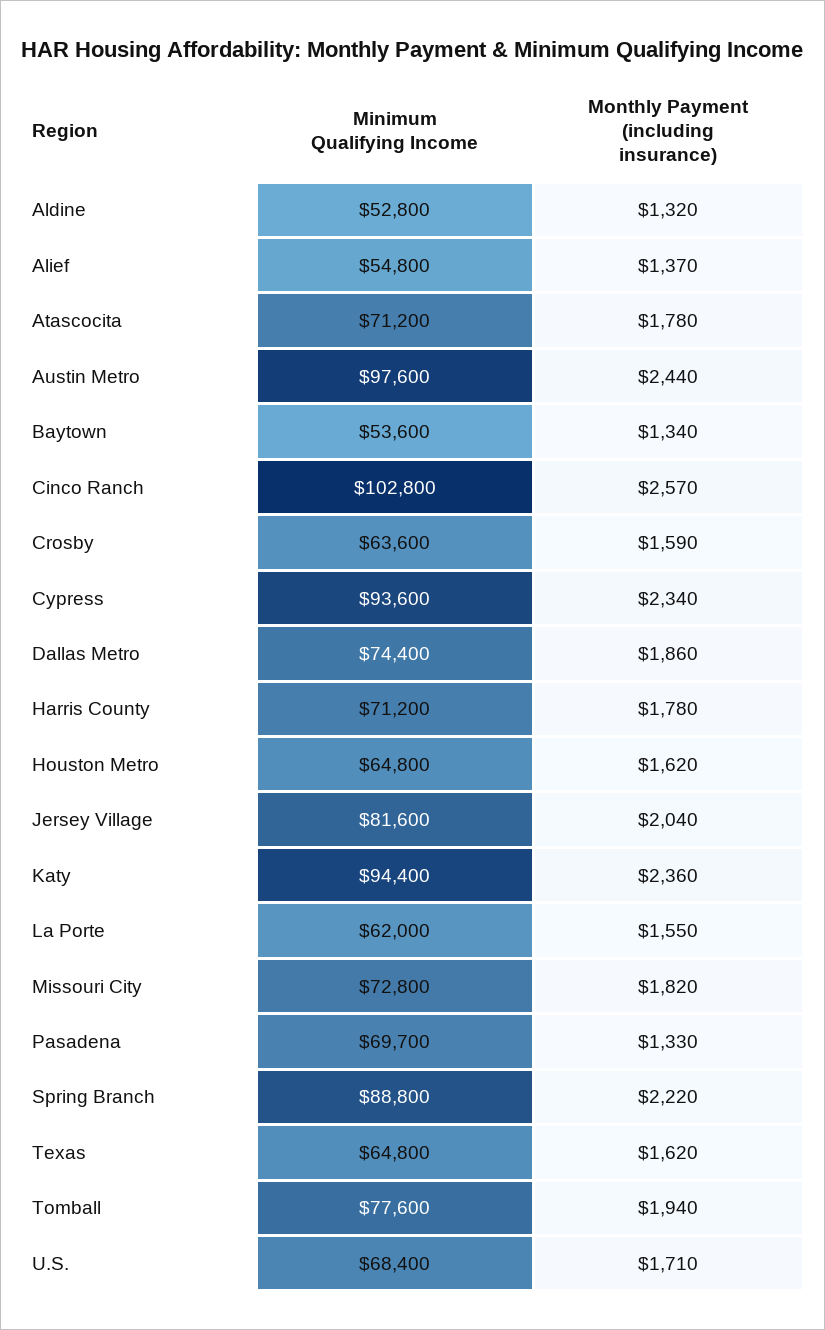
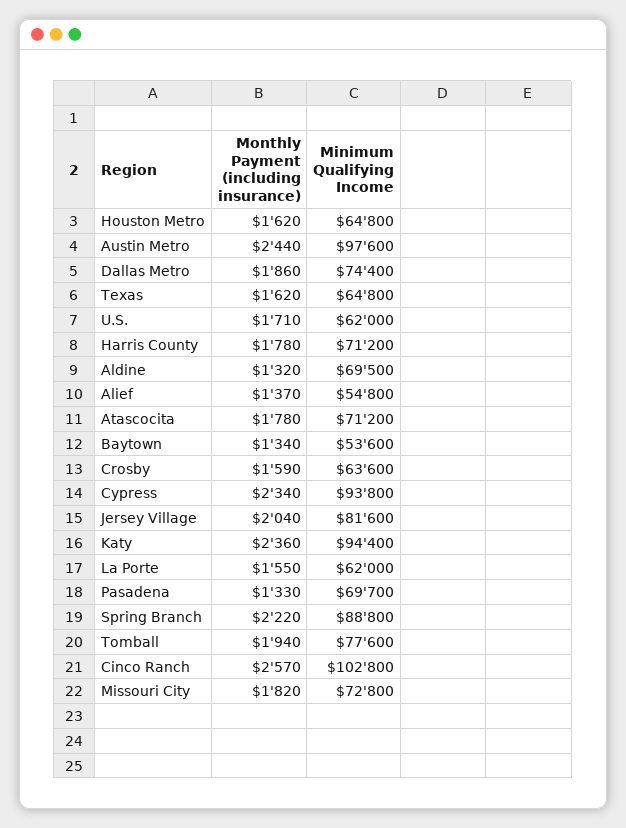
Minimum Qualifying Income, Aldine: 52800 -> 69500
Minimum Qualifying Income, Cypress: 93600 -> 93800
Minimum Qualifying Income, U.S.: 68400 -> 62000

